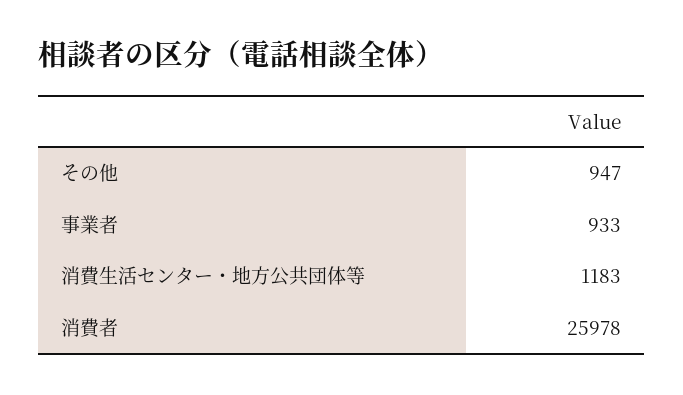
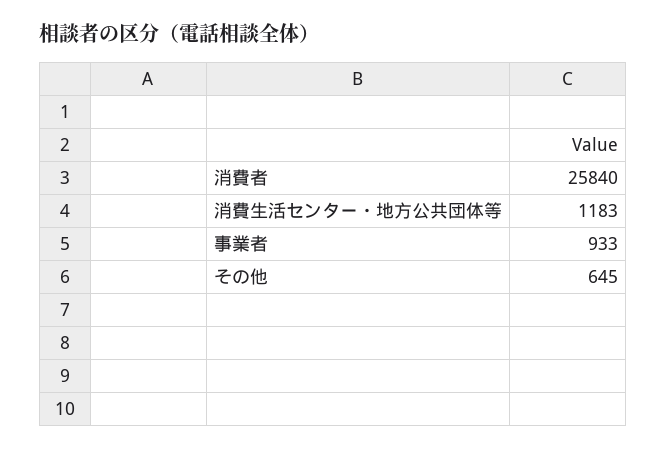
その他: 947 -> 645
消費者: 25978 -> 25840

